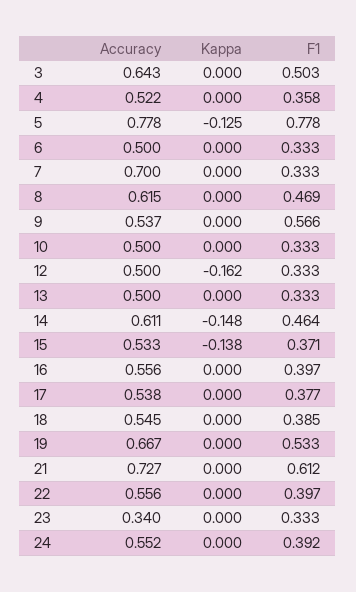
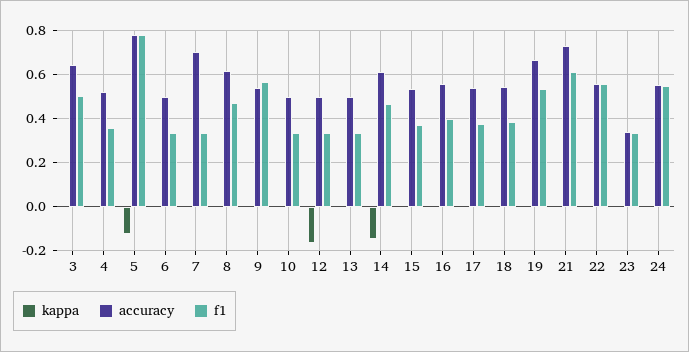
Kappa, 15: -0.138 -> 0
F1, 22: 0.397 -> 0.55
F1, 24: 0.392 -> 0.55

